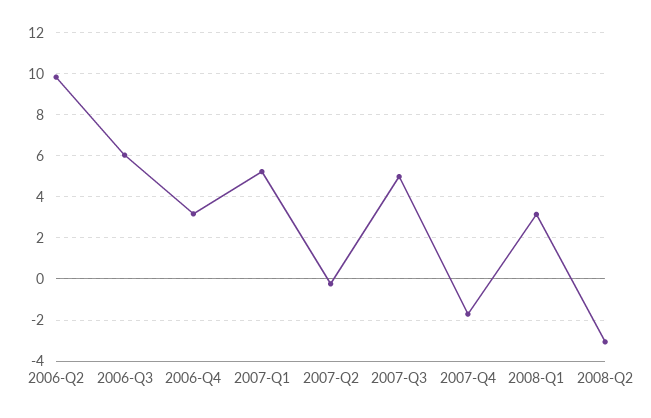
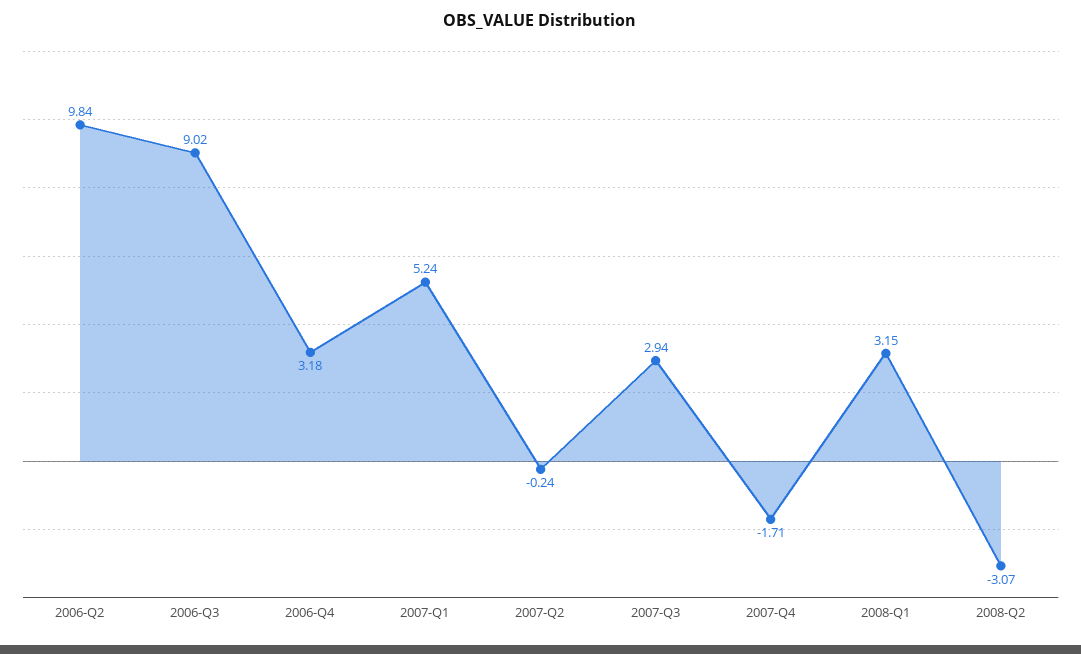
2006-Q3: 6 -> 9.02
2007-Q3: 5 -> 2.94

